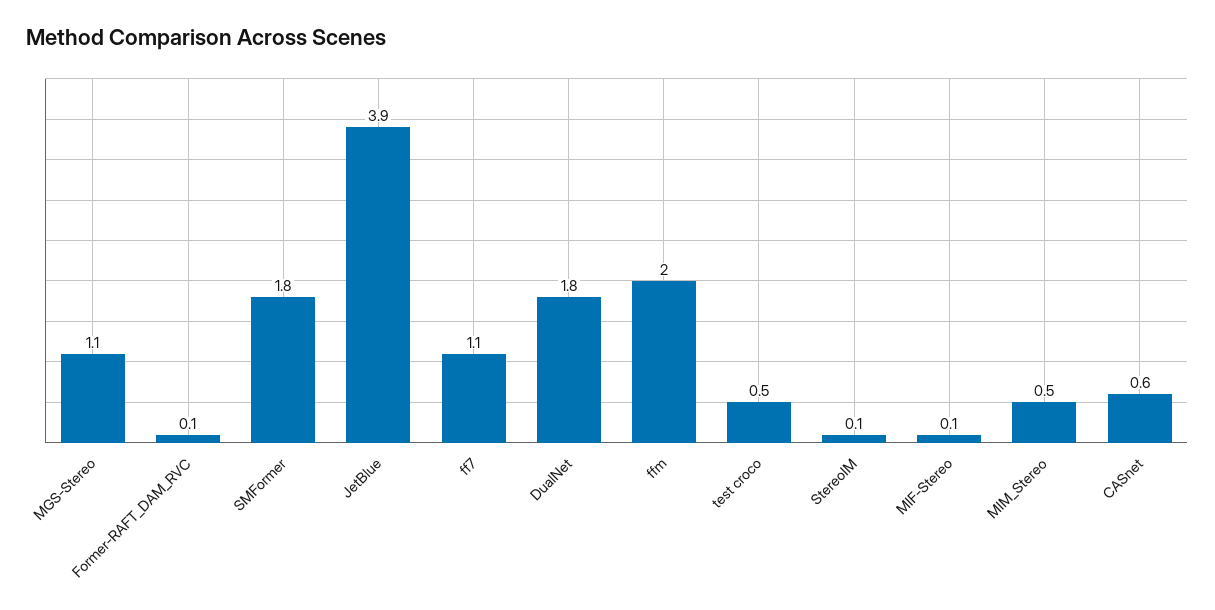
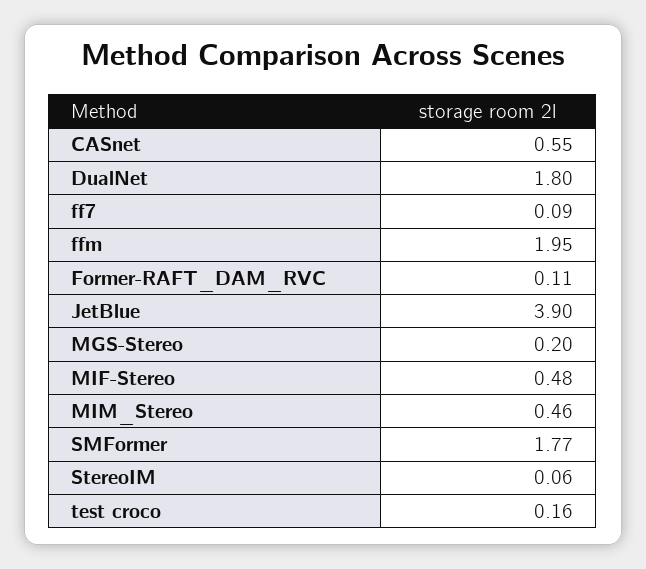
MGS-Stereo: 1.1 -> 0.2
ff7: 1.1 -> 0.09
test croco: 0.5 -> 0.16
MIF-Stereo: 0.1 -> 0.48

